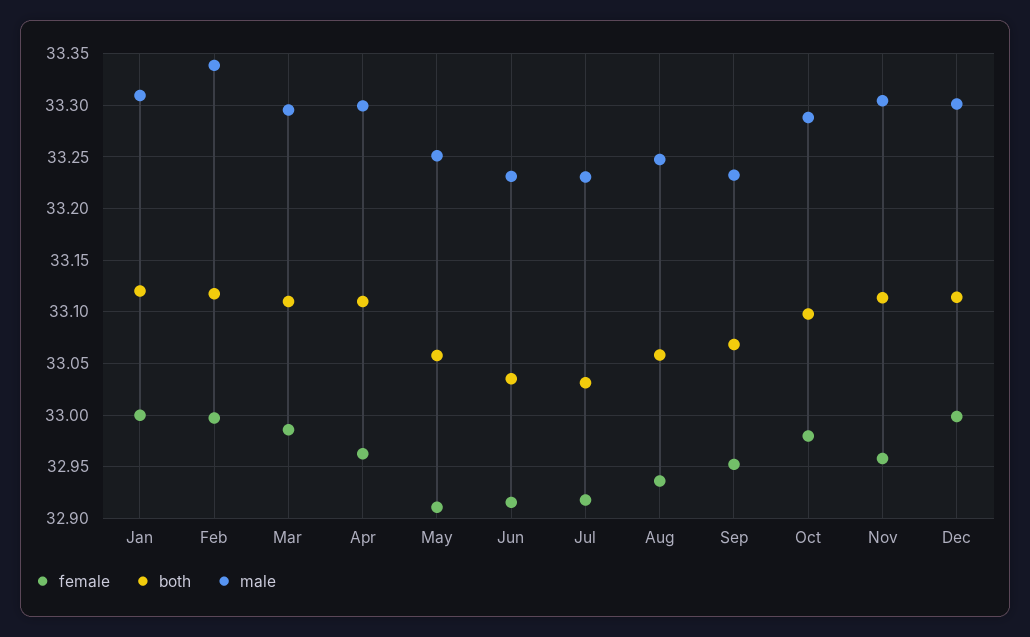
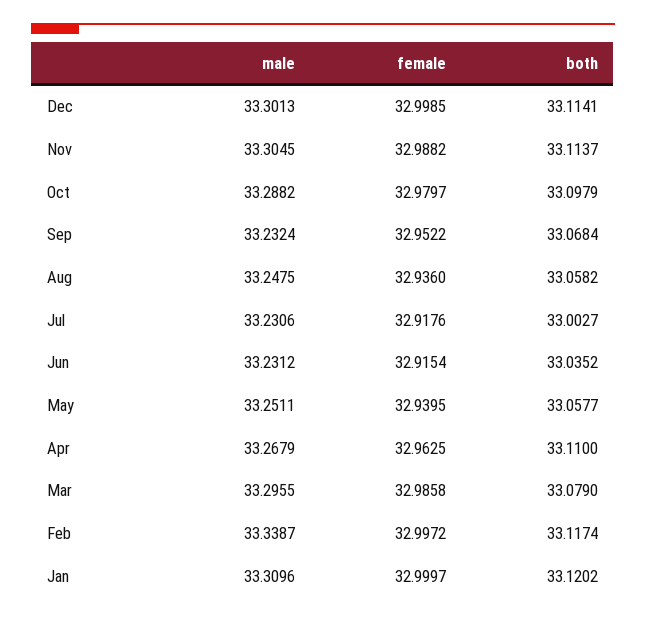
both, Mar: 33.11 -> 33.079
male, Apr: 33.3 -> 33.2679
female, May: 32.91 -> 32.9395
both, Jul: 33.03 -> 33.0027
female, Nov: 32.96 -> 32.9882

